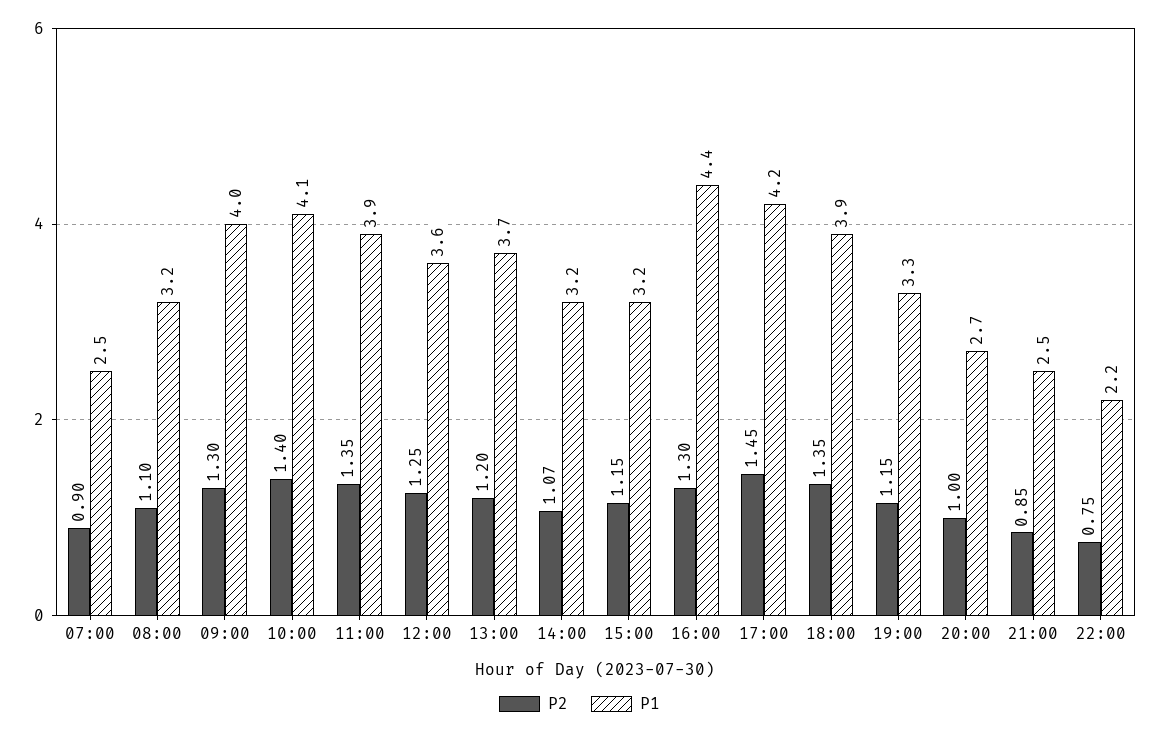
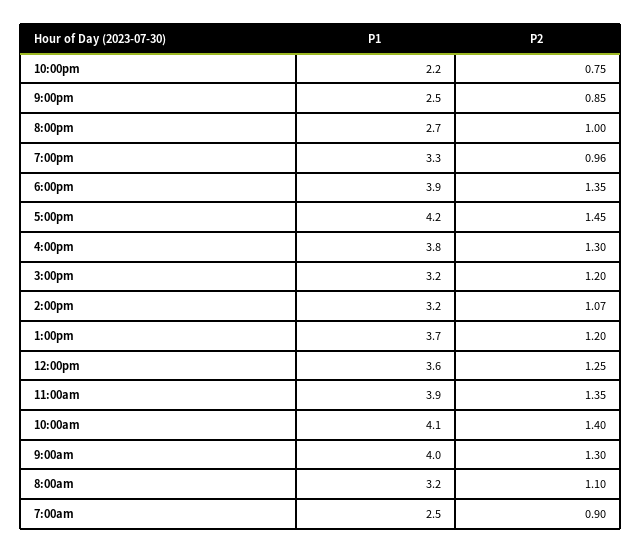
P2, 15:00: 1.15 -> 1.2
P1, 16:00: 4.4 -> 3.8
P2, 19:00: 1.15 -> 0.96

